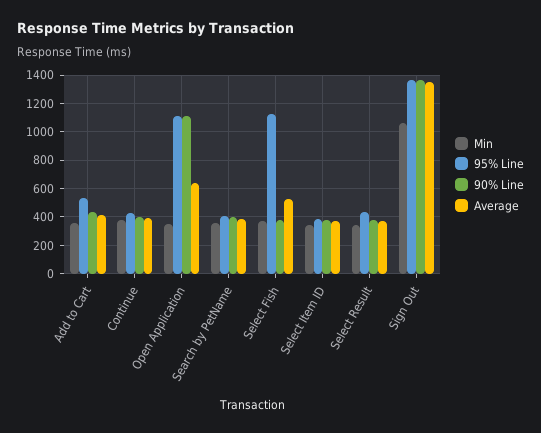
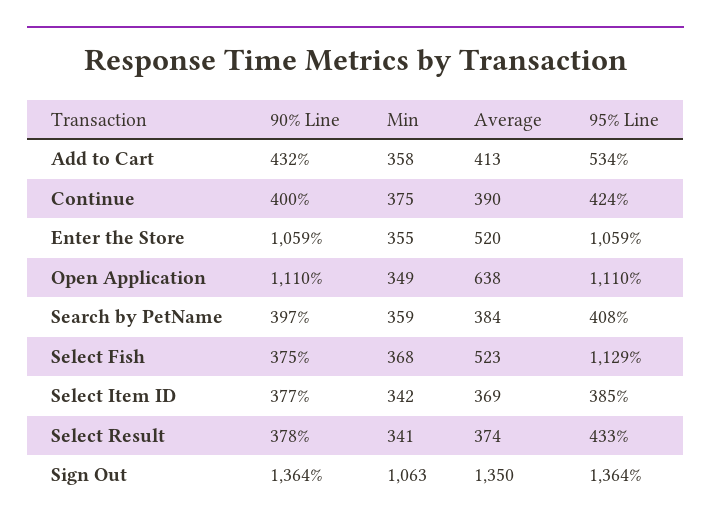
90% Line, Enter the Store: none -> 1059
Min, Enter the Store: none -> 355
Average, Enter the Store: none -> 520
95% Line, Enter the Store: none -> 1059

